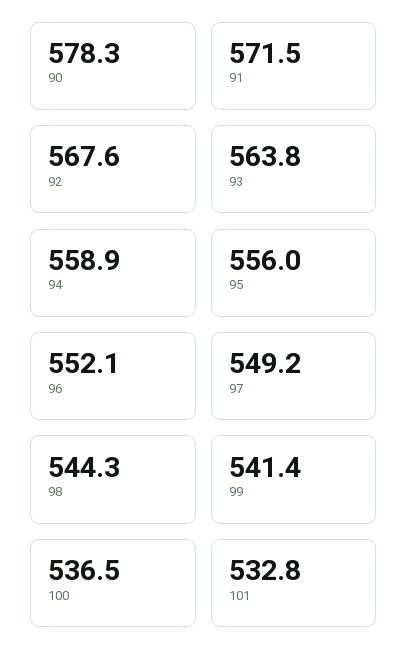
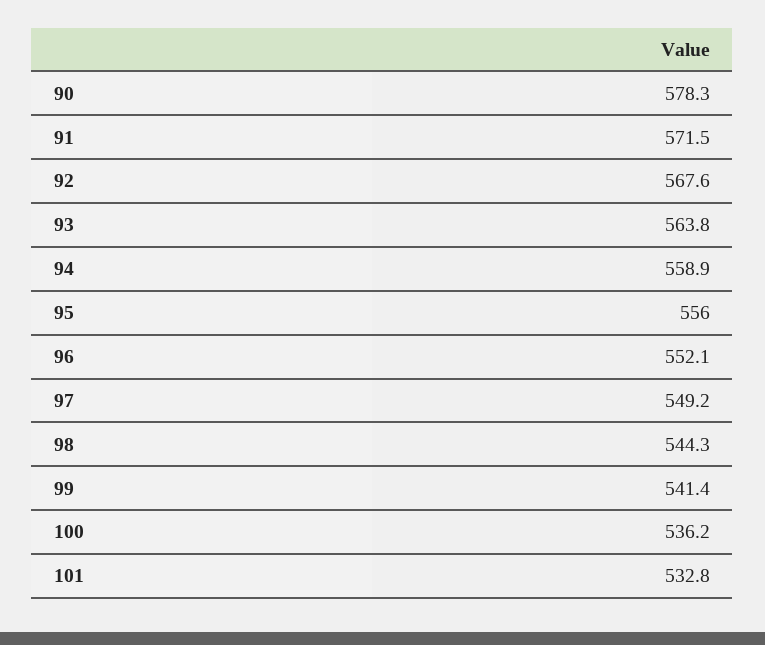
100: 536.5 -> 536.2

